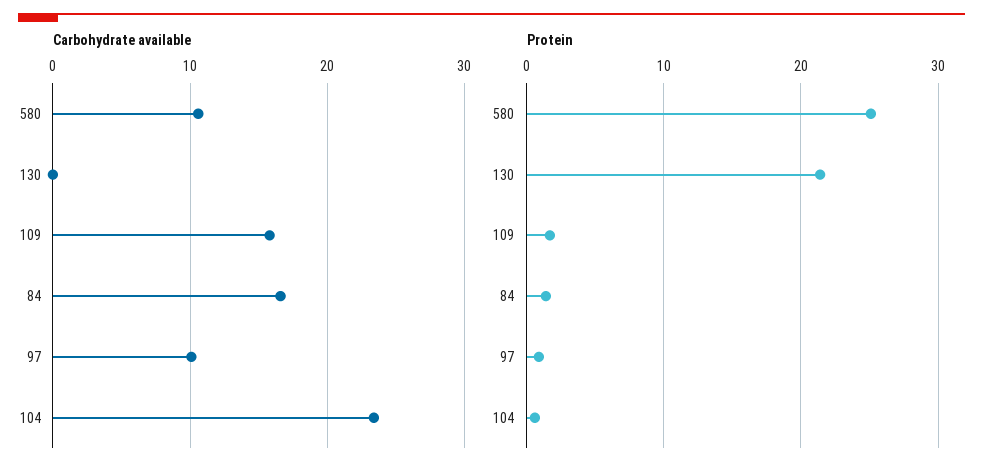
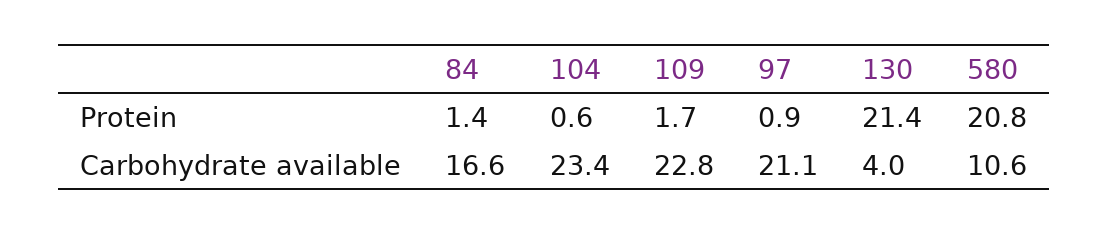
Carbohydrate available, 130: 0 -> 4
Carbohydrate available, 109: 16 -> 22.8
Carbohydrate available, 97: 10 -> 21.1
Protein, 580: 25 -> 20.8

